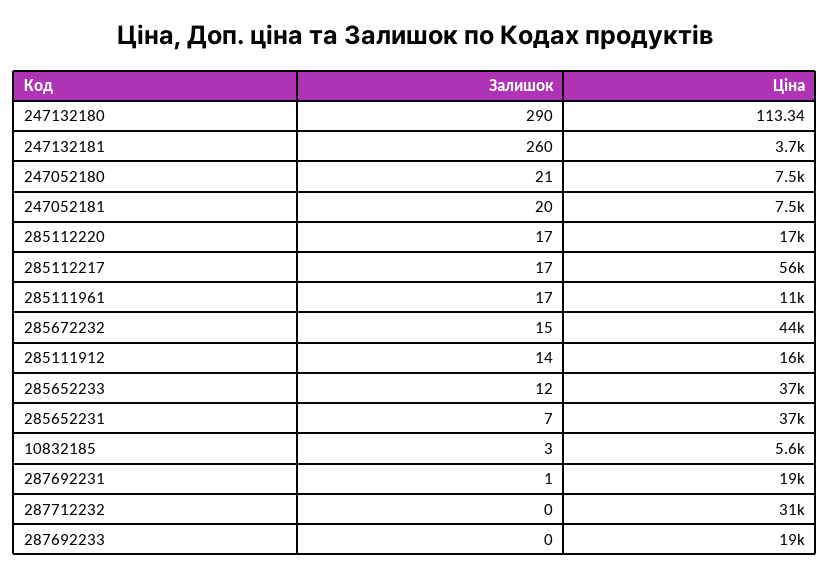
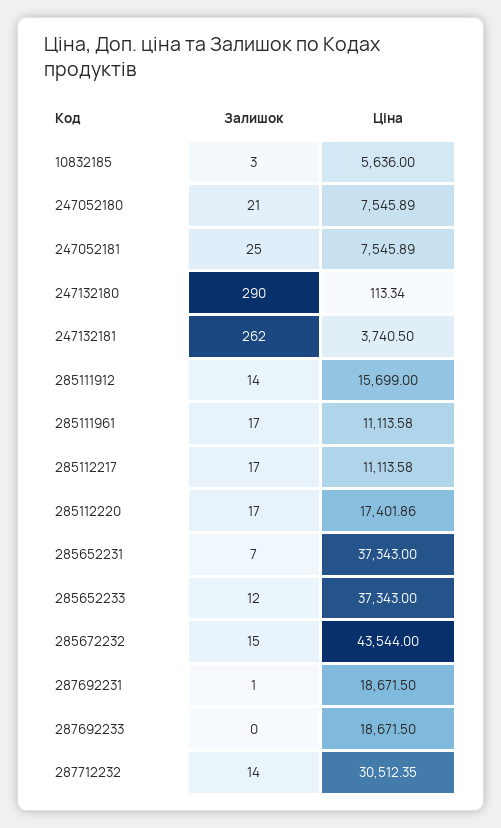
Залишок, 247132181: 260 -> 262
Залишок, 247052181: 20 -> 25
Ціна, 285112217: 56000 -> 11113.58
Залишок, 287712232: 0 -> 14

